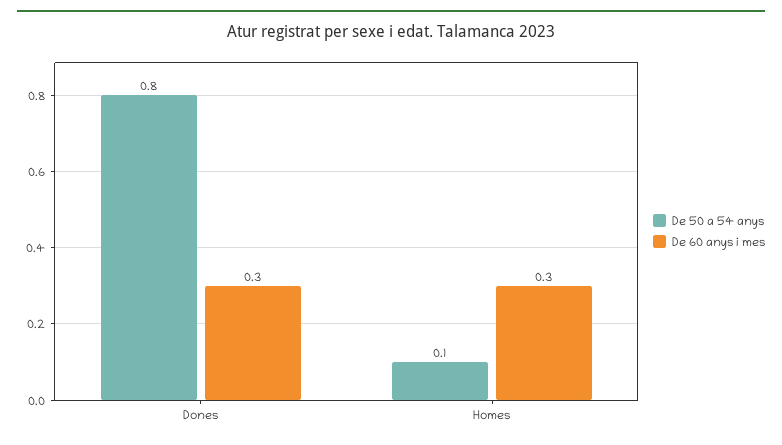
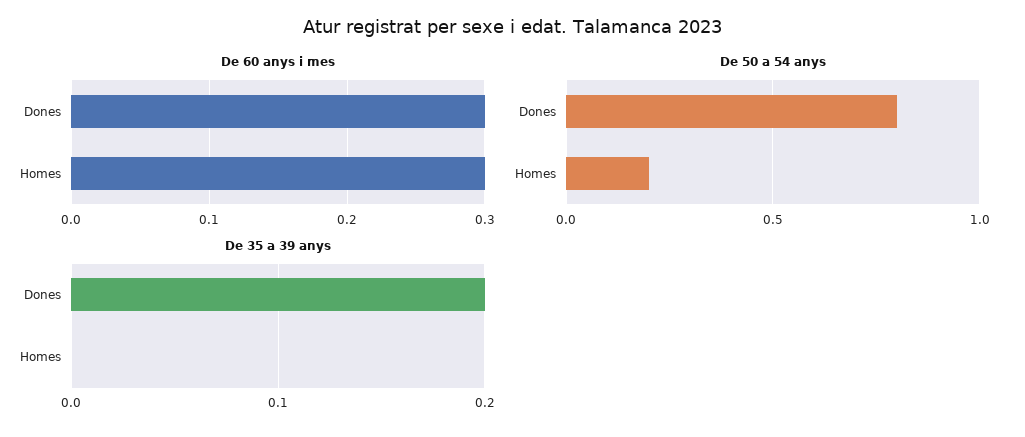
De 50 a 54 anys, Homes: 0.1 -> 0.2
De 35 a 39 anys, Dones: none -> 0.2
De 35 a 39 anys, Homes: none -> 0

